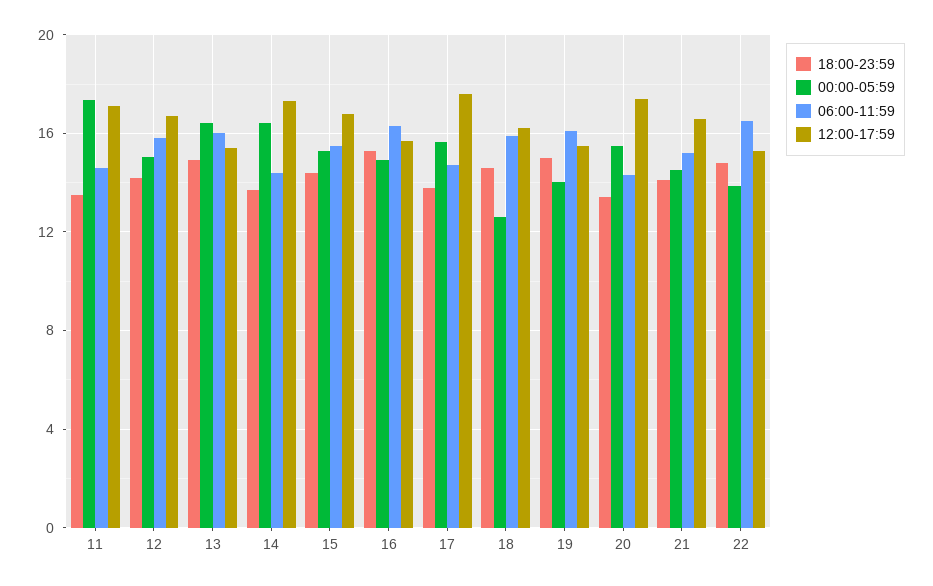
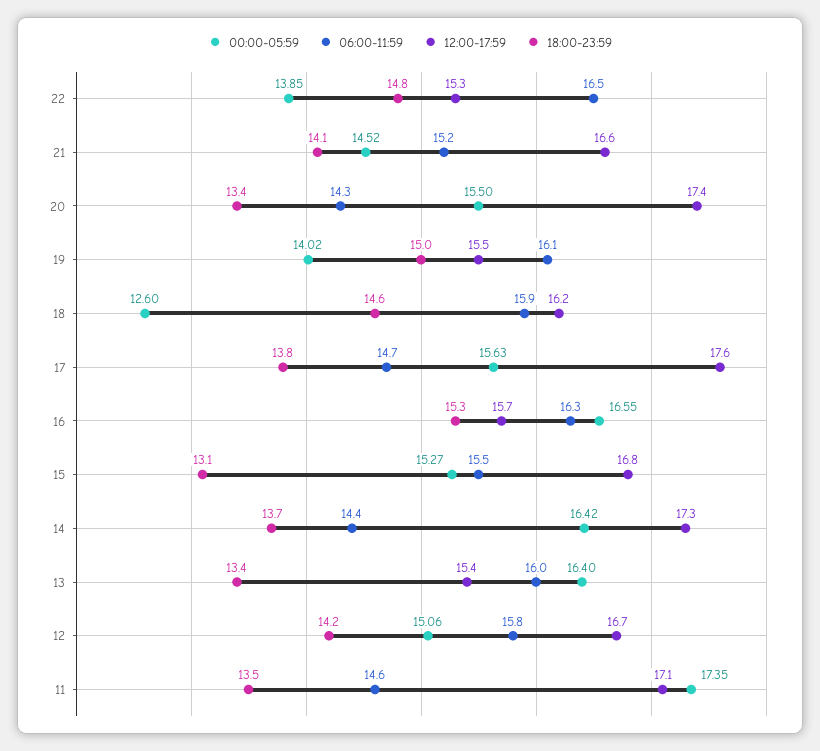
18:00-23:59, 13: 15 -> 13.4
18:00-23:59, 15: 14.5 -> 13.1
00:00-05:59, 16: 15 -> 16.55

